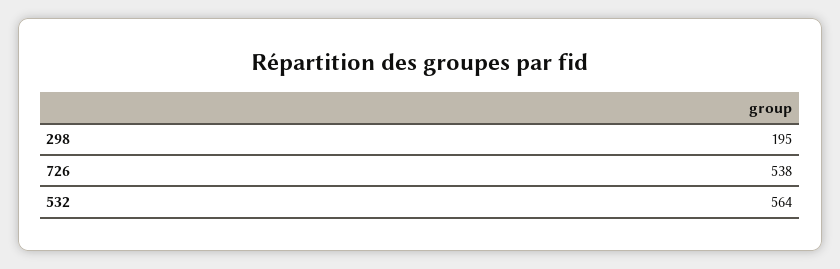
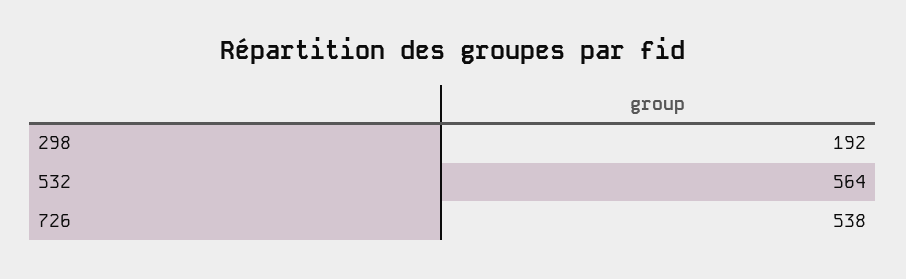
298: 195 -> 192

